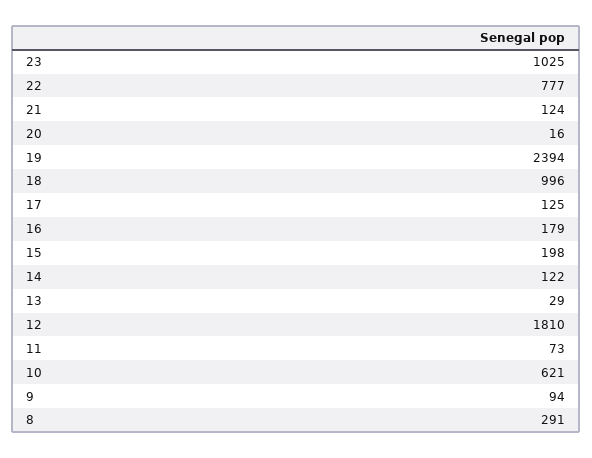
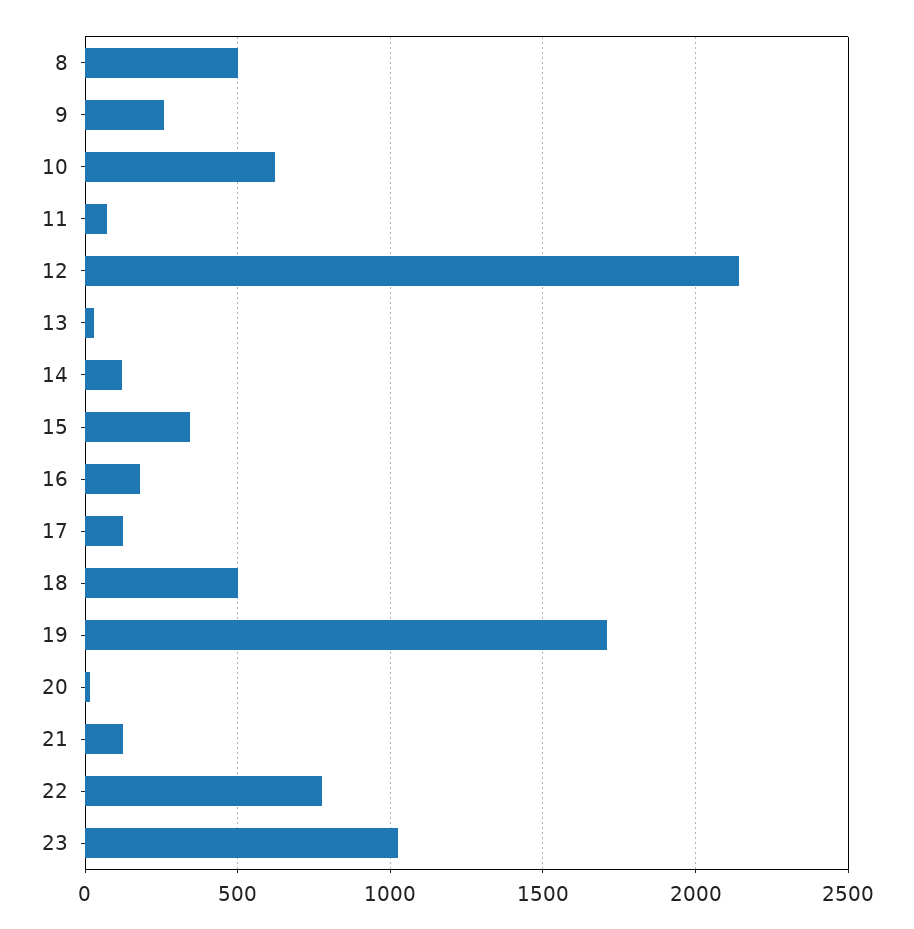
19: 2394 -> 1700
18: 996 -> 500
15: 198 -> 350
12: 1810 -> 2150
9: 94 -> 250
8: 291 -> 500

